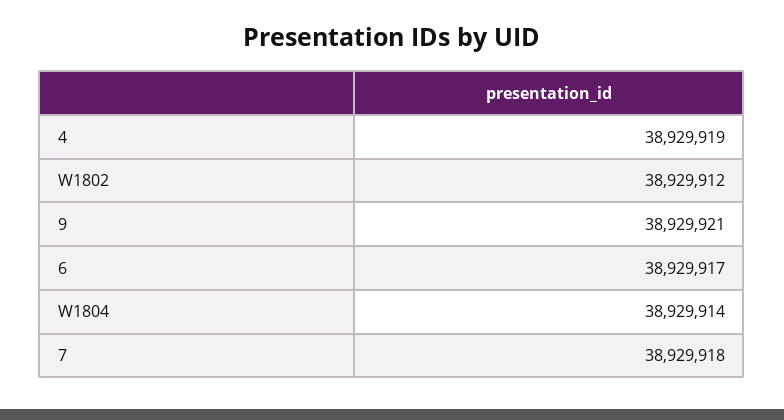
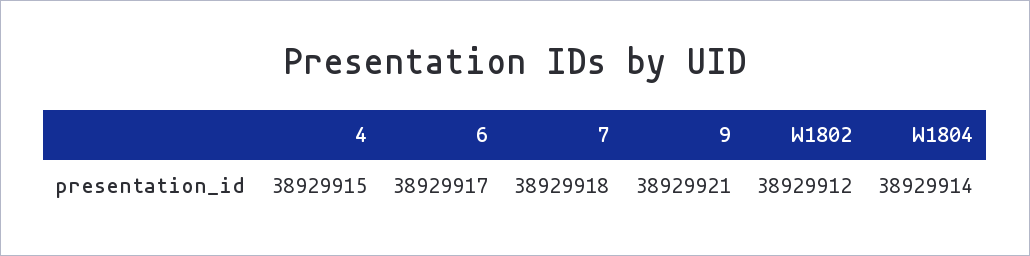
4: 38929919 -> 38929915

